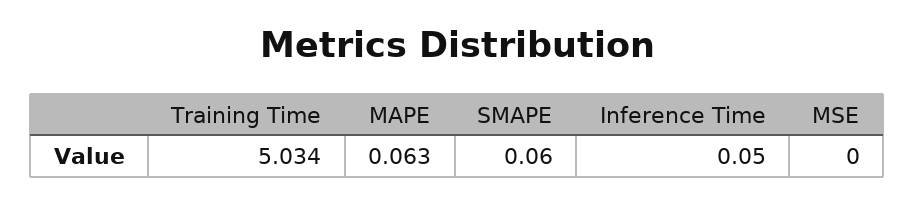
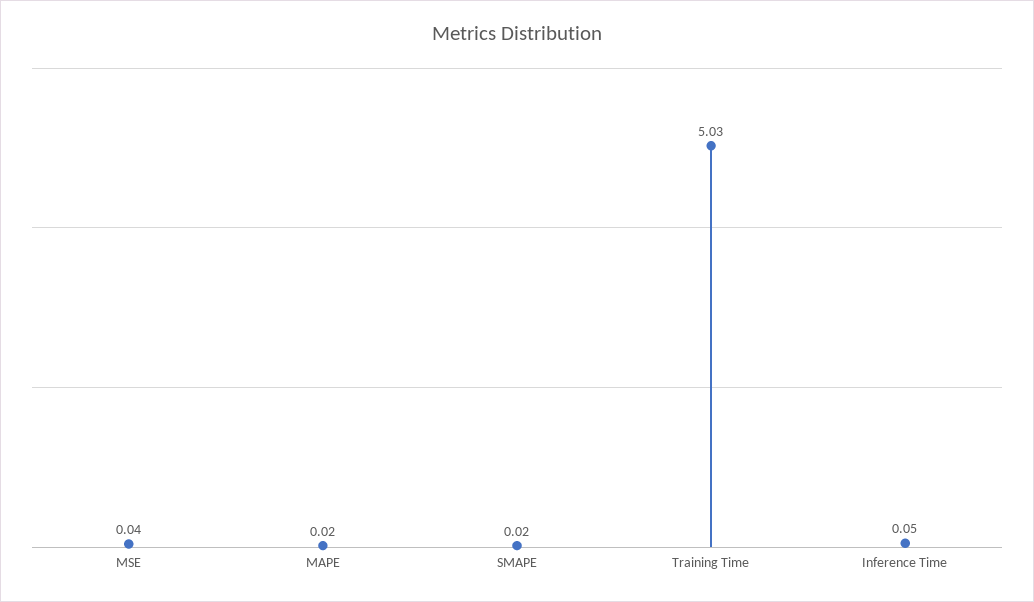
MAPE: 0.063 -> 0.02
SMAPE: 0.06 -> 0.02
MSE: 0 -> 0.04

